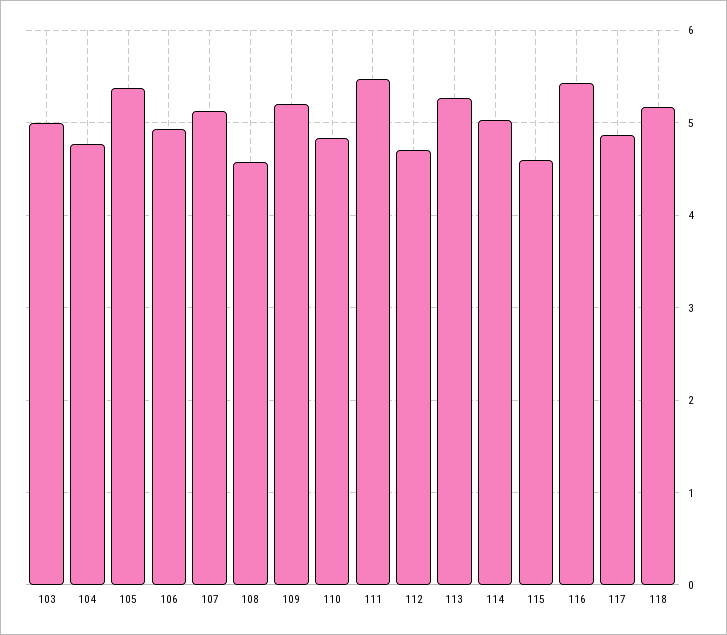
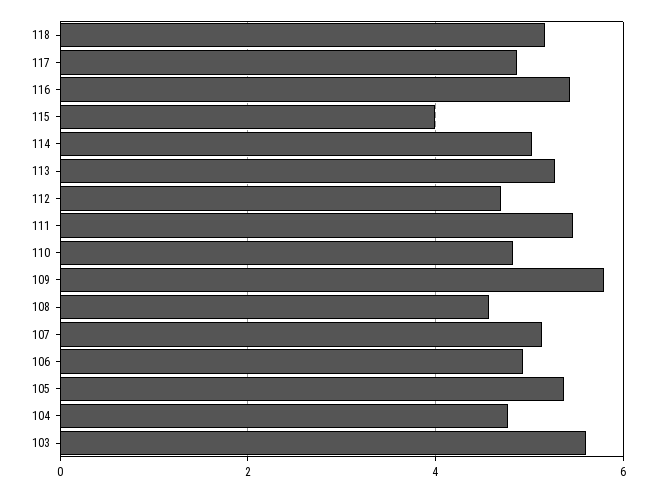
103: 5 -> 5.6
109: 5.2 -> 5.8
115: 4.6 -> 4

